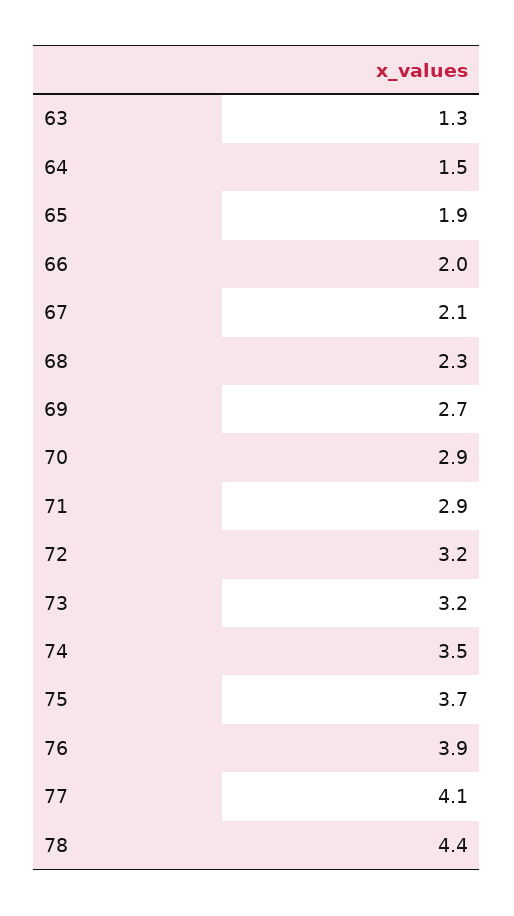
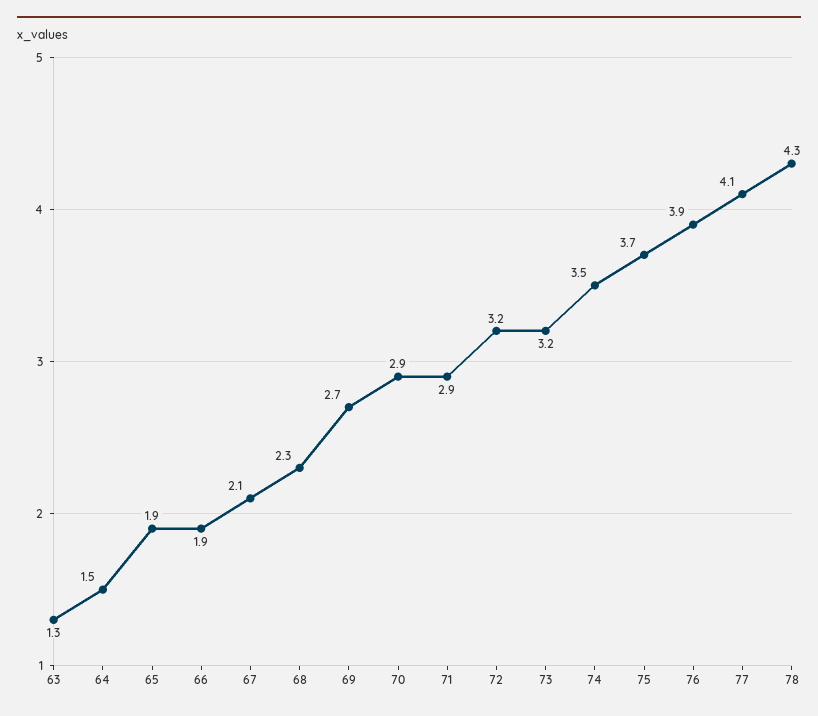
66: 2 -> 1.9
78: 4.4 -> 4.3

